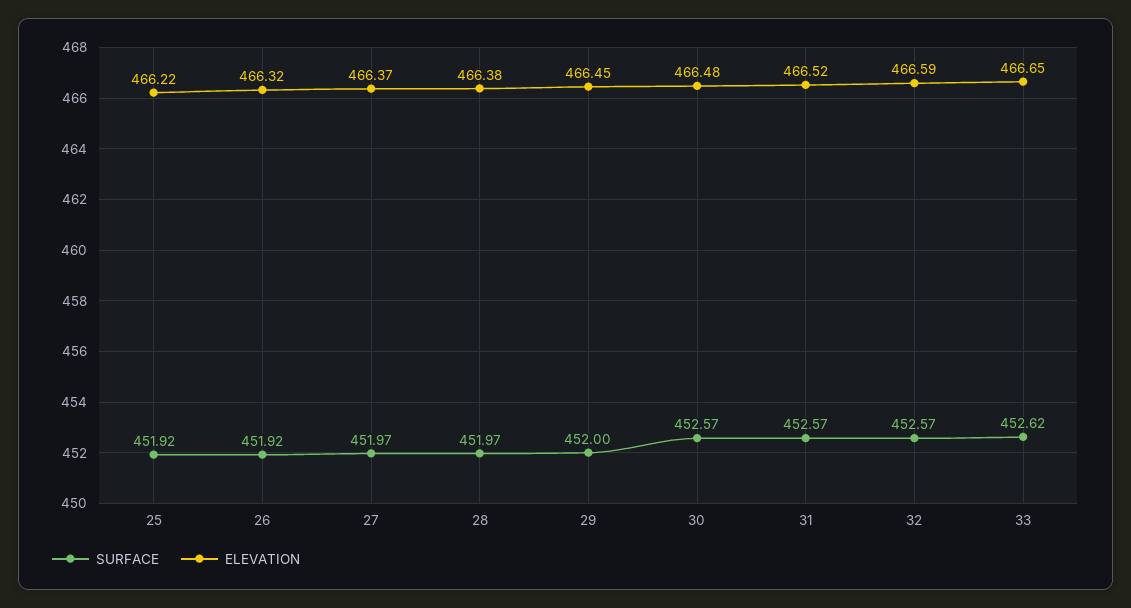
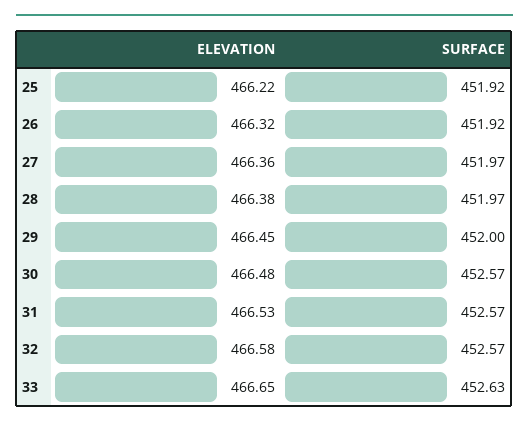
ELEVATION, 27: 466.37 -> 466.36
ELEVATION, 31: 466.52 -> 466.53
ELEVATION, 32: 466.59 -> 466.58
SURFACE, 33: 452.62 -> 452.63

